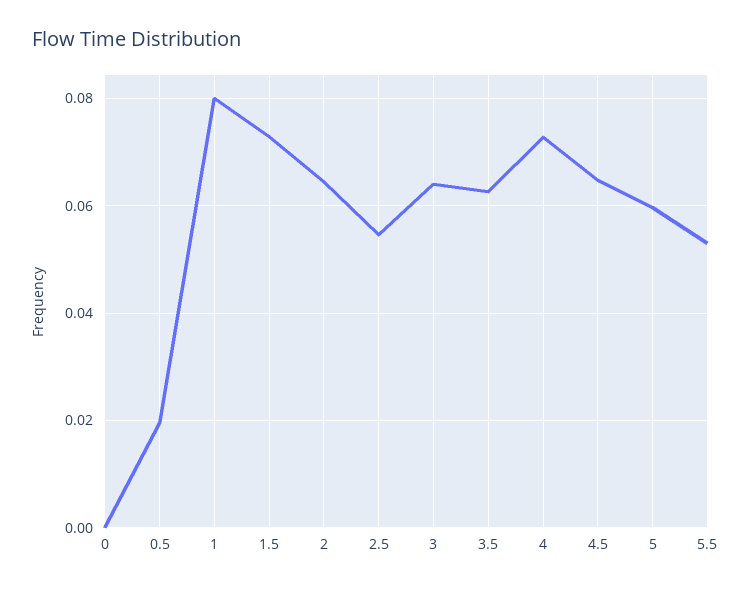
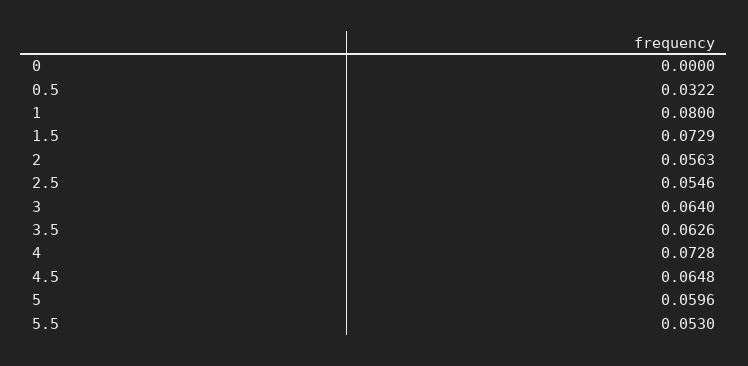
0.5: 0.02 -> 0.0322
2: 0.064 -> 0.0563

